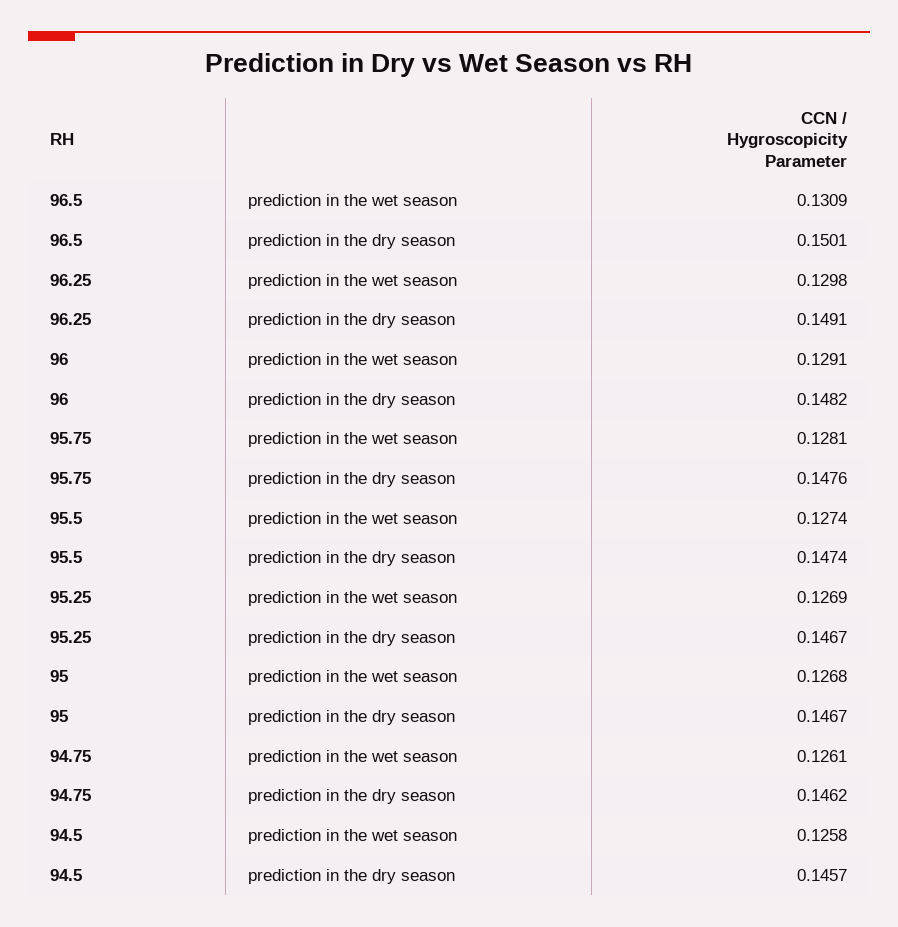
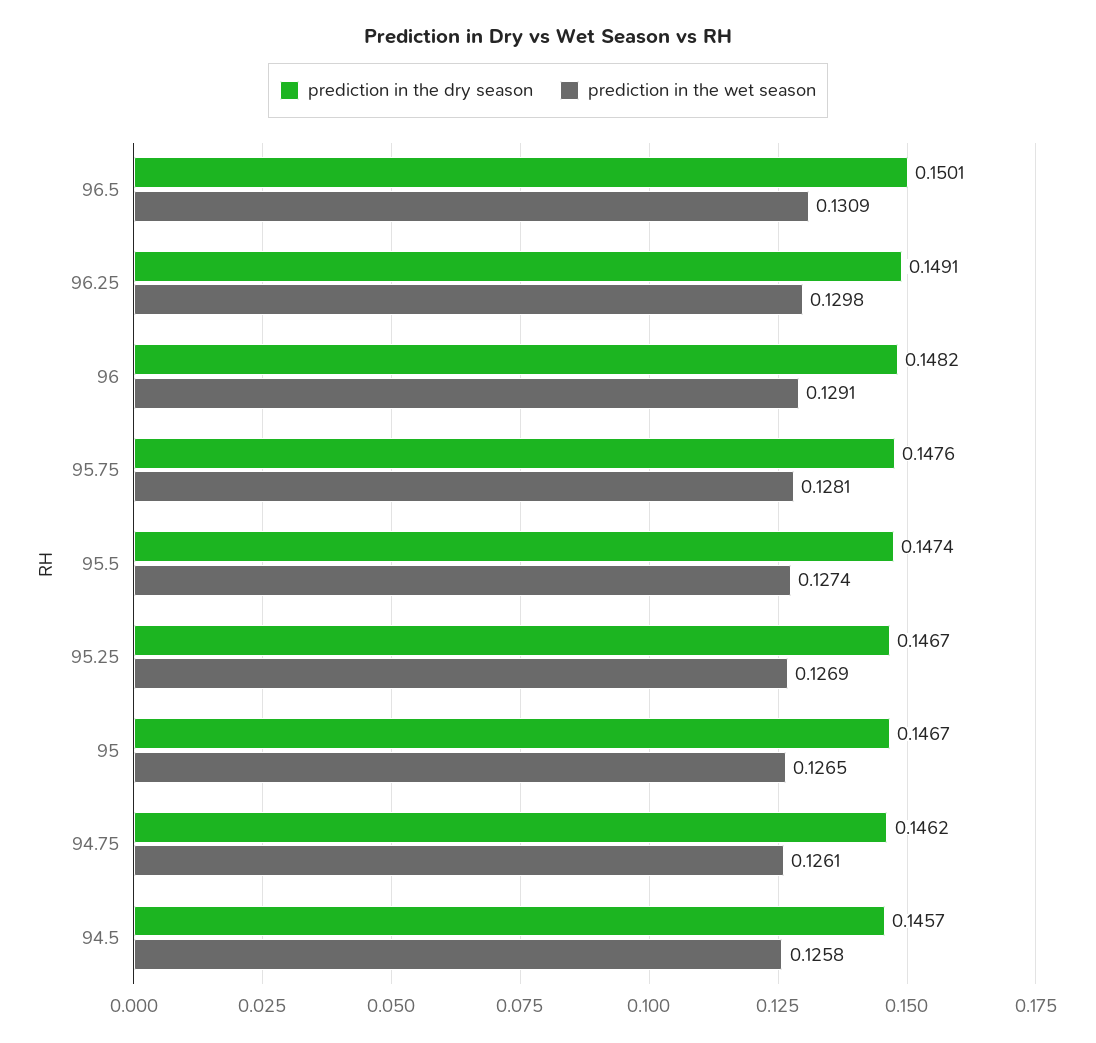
prediction in the wet season, 95: 0.1268 -> 0.1265

